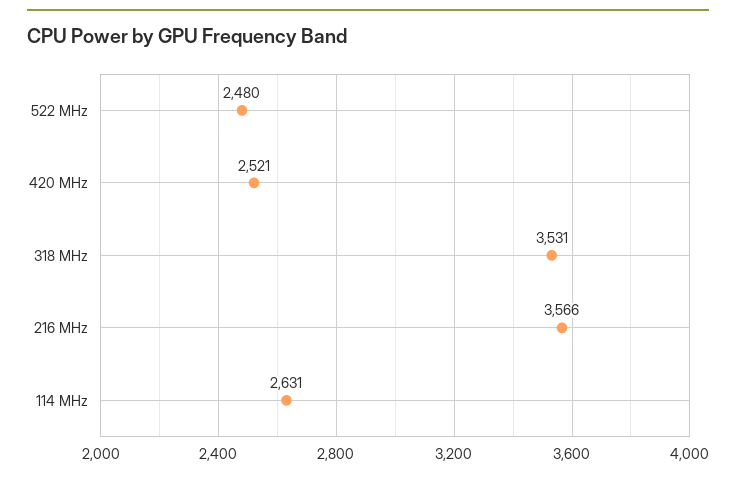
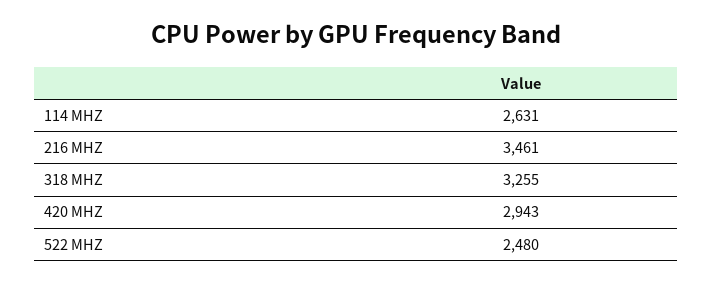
420 MHz: 2521 -> 2943
318 MHz: 3531 -> 3255
216 MHz: 3566 -> 3461

